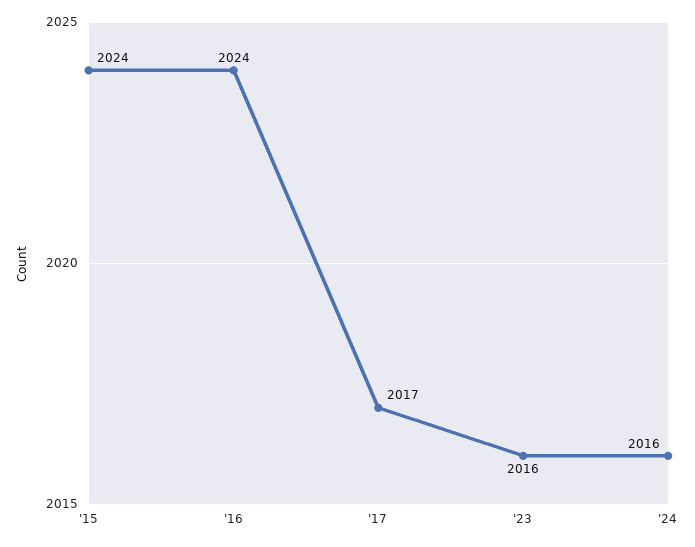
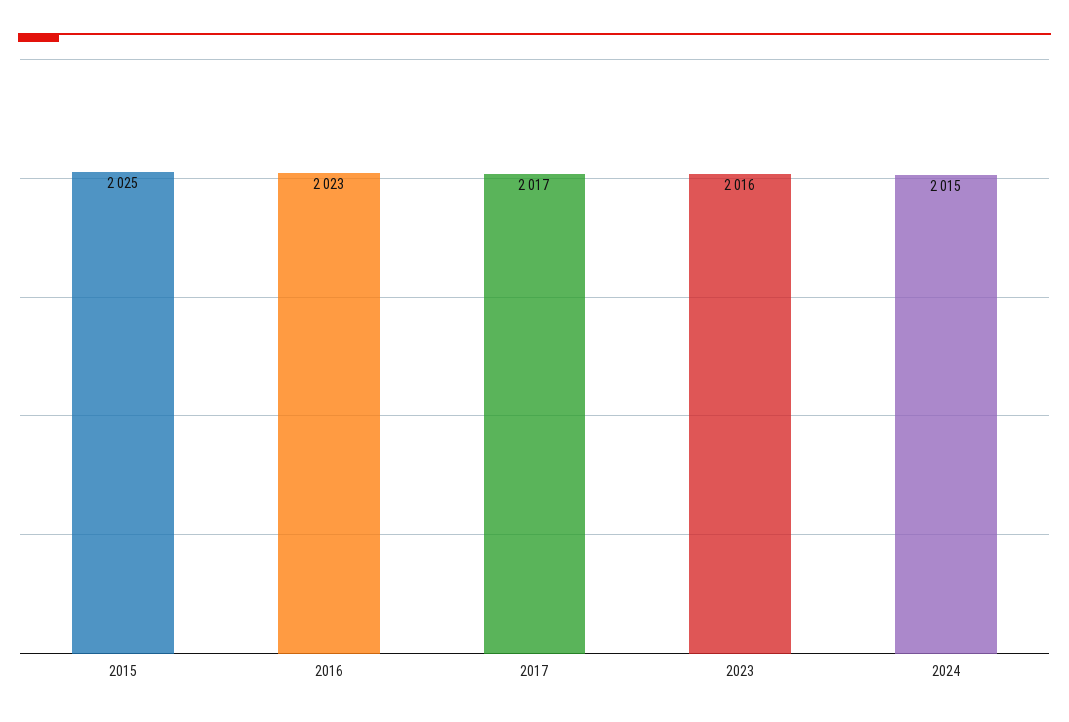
'15: 2024 -> 2025
'16: 2024 -> 2023
'24: 2016 -> 2015

